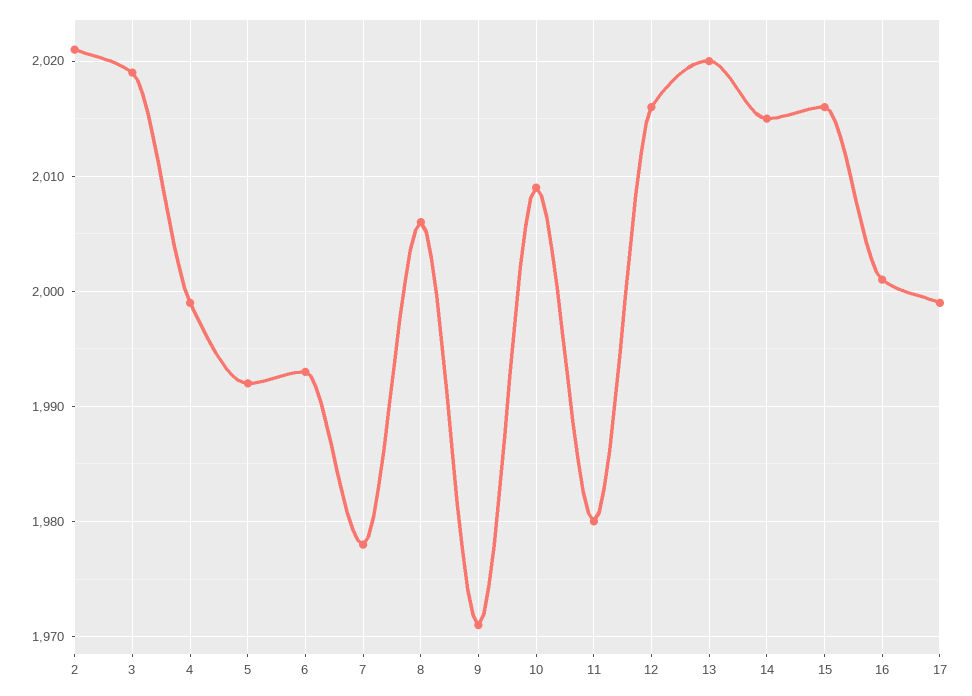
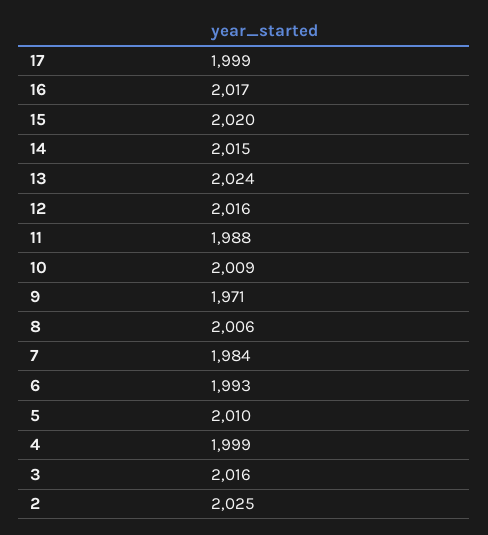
2: 2021 -> 2025
3: 2019 -> 2016
5: 1992 -> 2010
7: 1978 -> 1984
11: 1980 -> 1988
13: 2020 -> 2024
15: 2016 -> 2020
16: 2001 -> 2017

